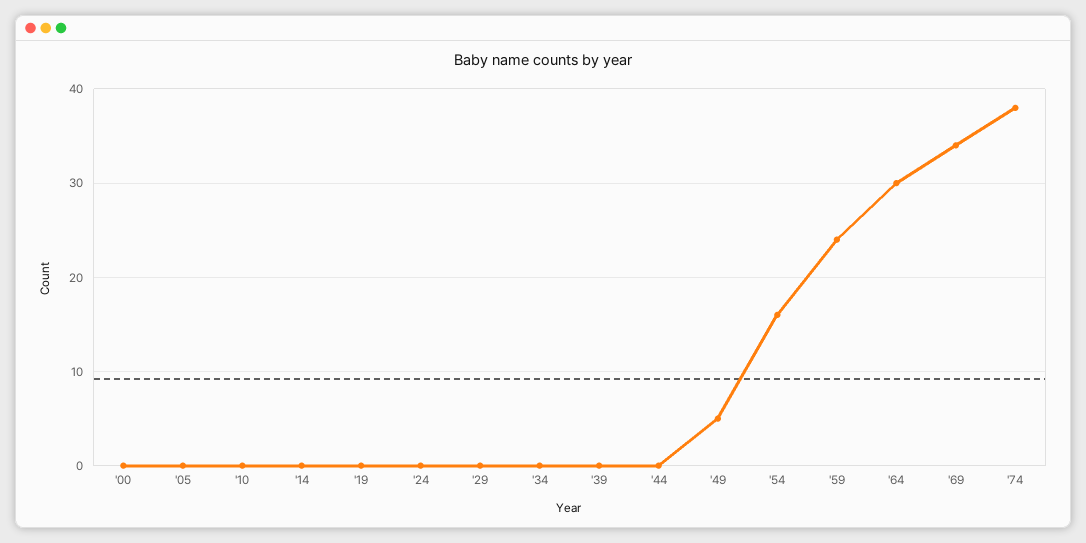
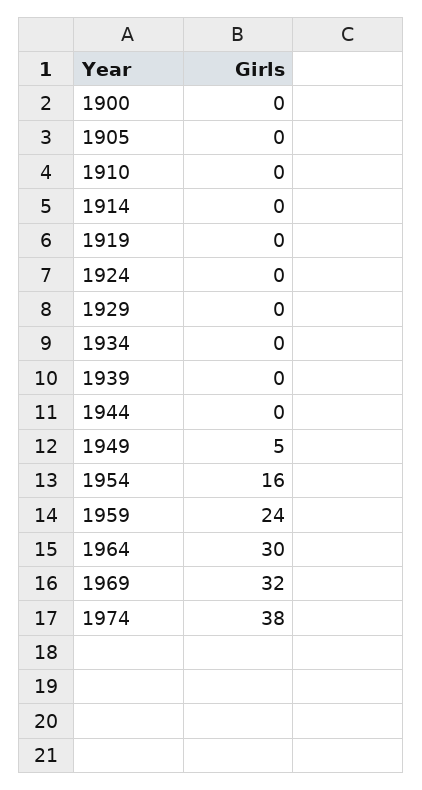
'69: 34 -> 32

